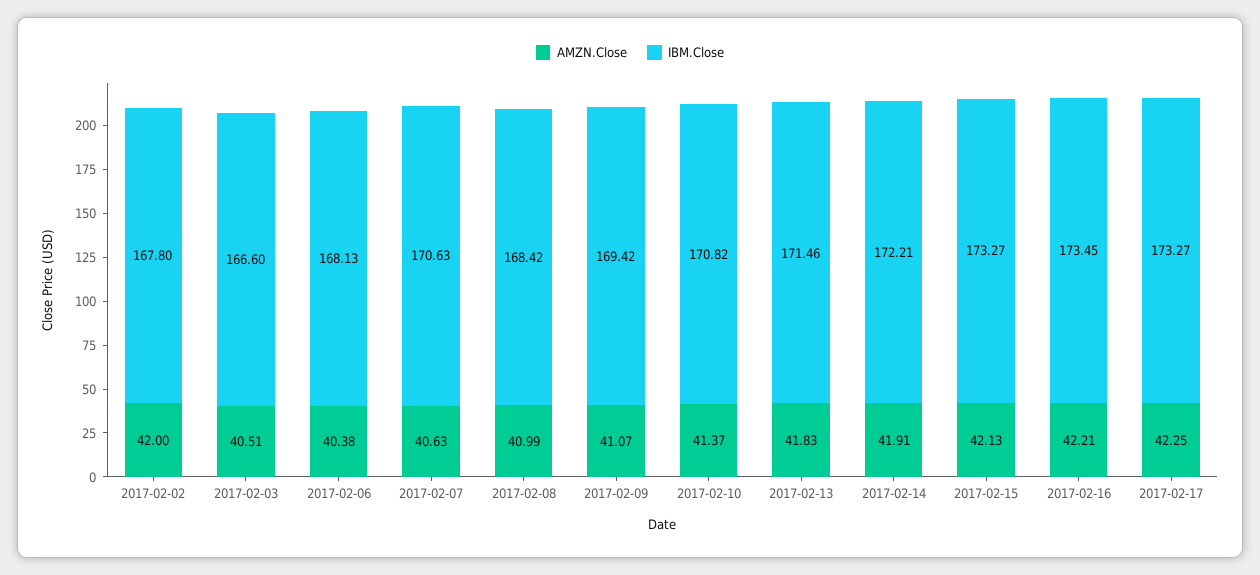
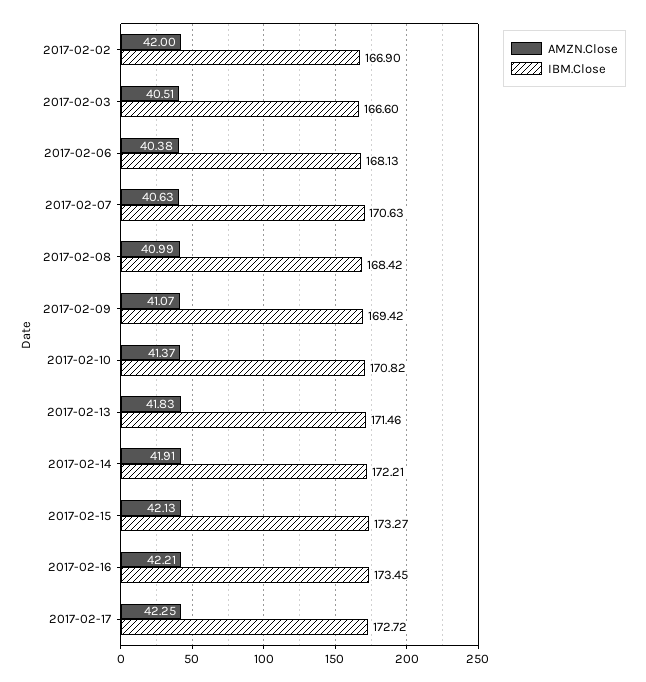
IBM.Close, 2017-02-02: 167.8 -> 166.9
IBM.Close, 2017-02-17: 173.27 -> 172.72

